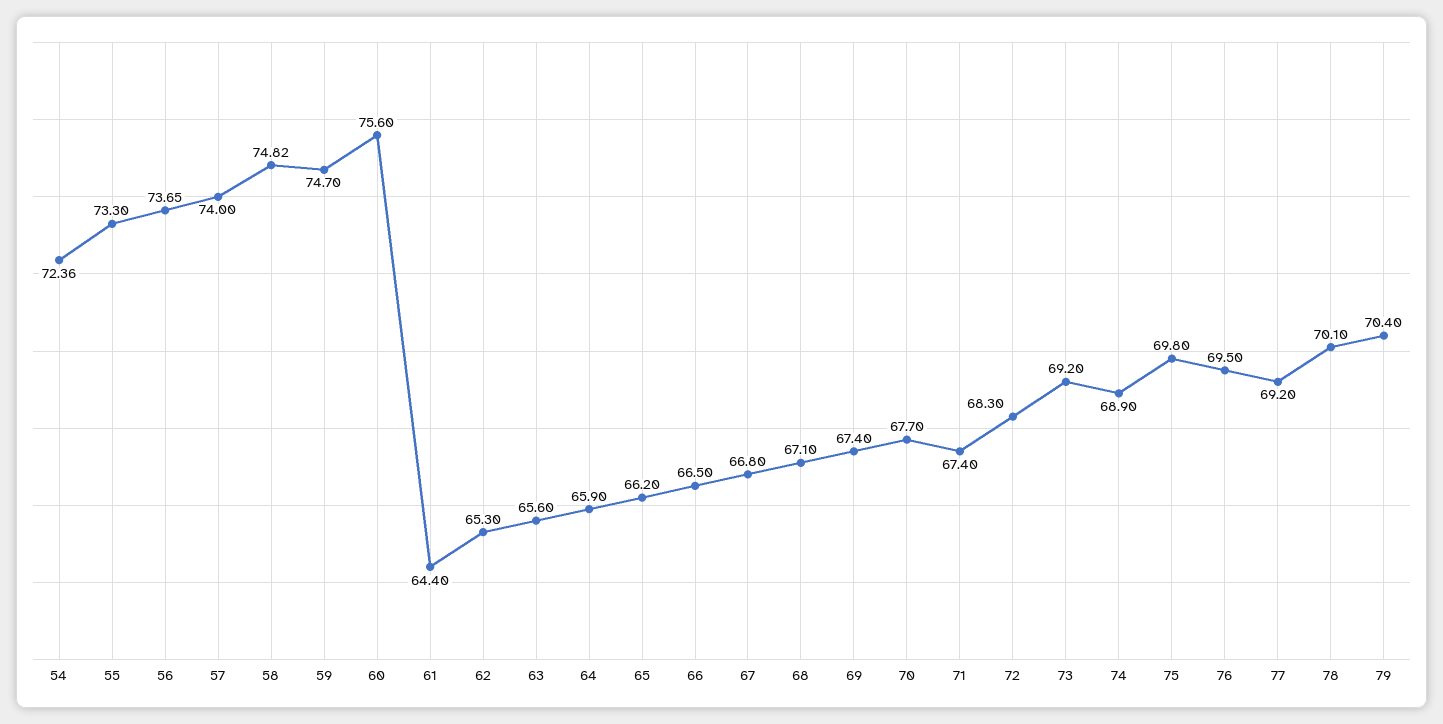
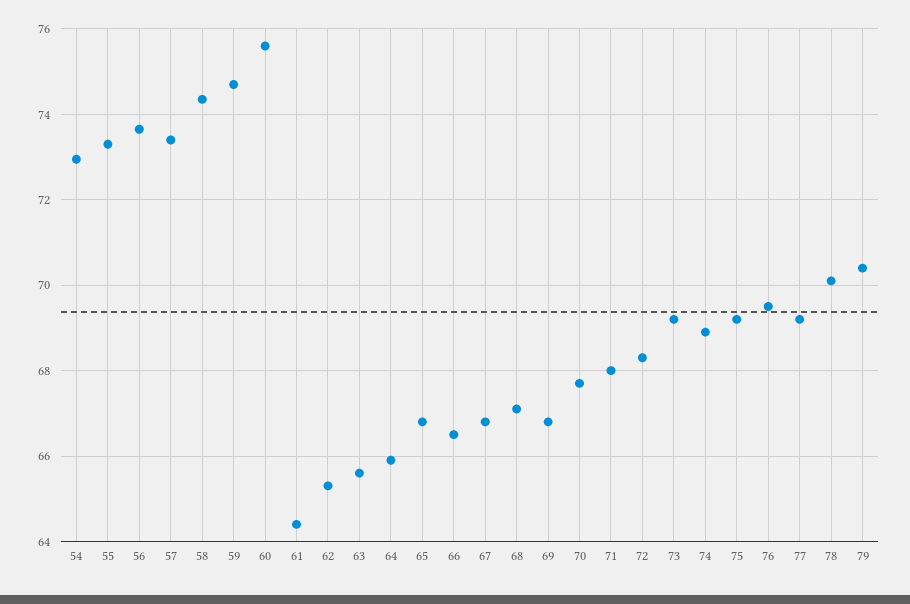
54: 72.36 -> 73
57: 74 -> 73.4
58: 74.82 -> 74.4
65: 66.2 -> 66.8
69: 67.4 -> 66.8
71: 67.4 -> 68
75: 69.8 -> 69.2

